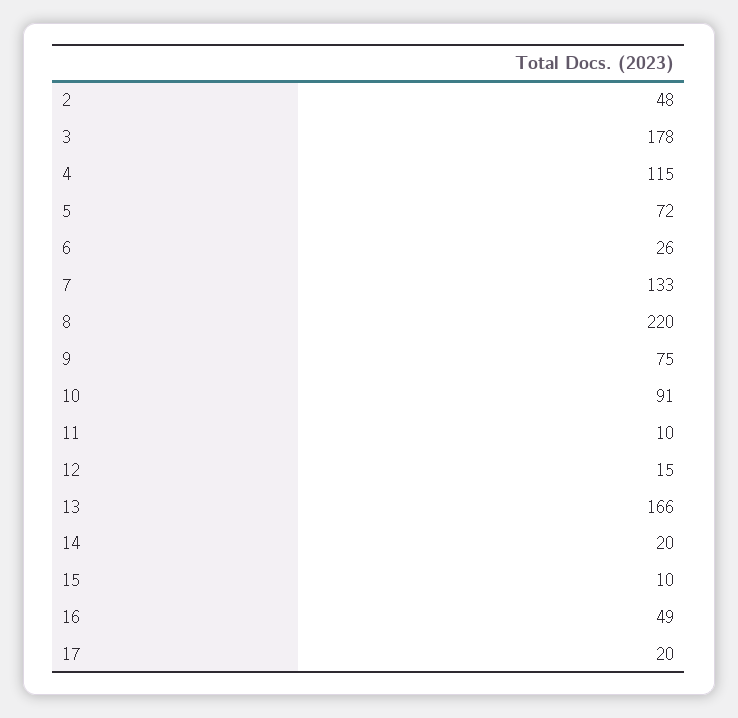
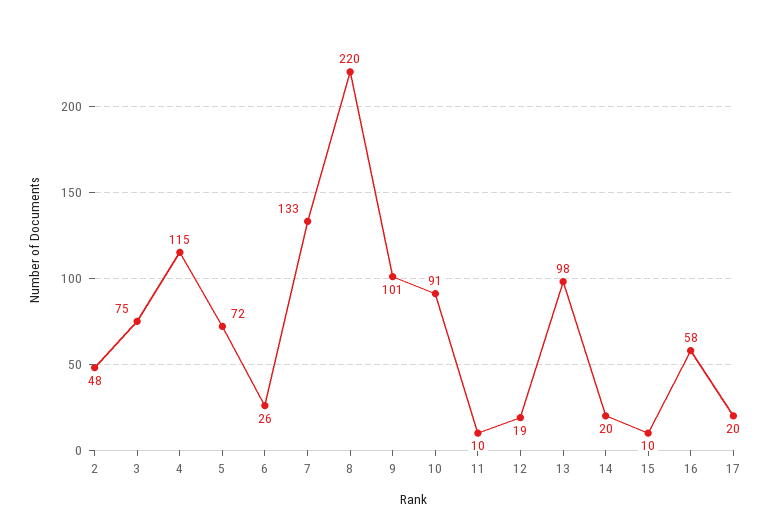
3: 178 -> 75
9: 75 -> 101
12: 15 -> 19
13: 166 -> 98
16: 49 -> 58

